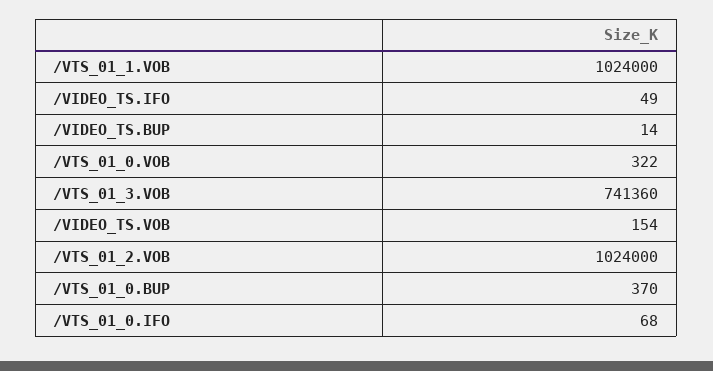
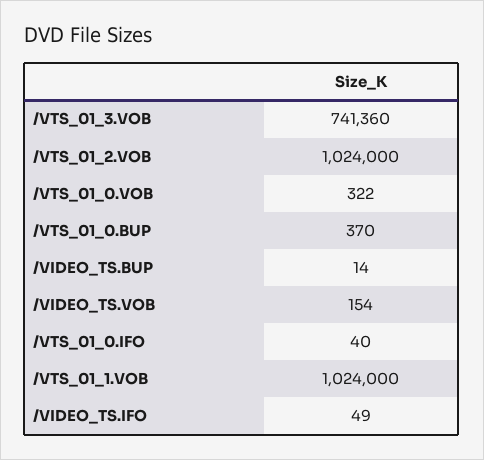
/VTS_01_0.IFO: 68 -> 40

